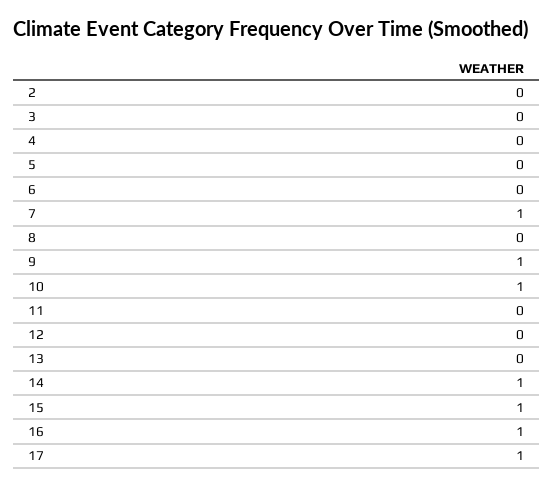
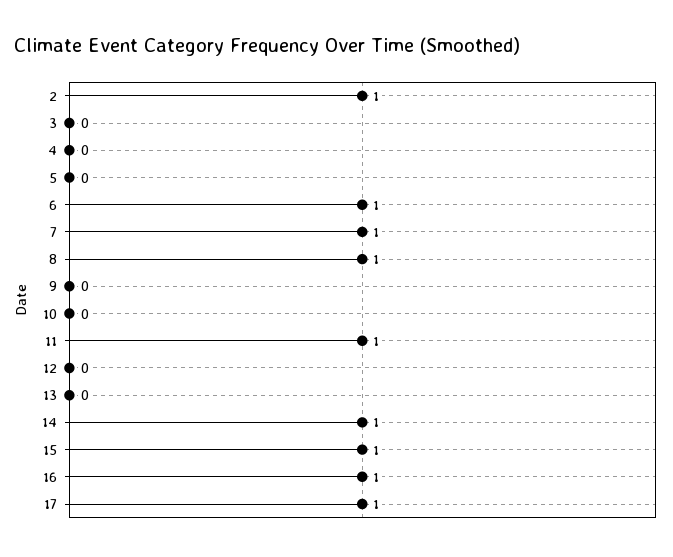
2: 0 -> 1
6: 0 -> 1
8: 0 -> 1
9: 1 -> 0
10: 1 -> 0
11: 0 -> 1

